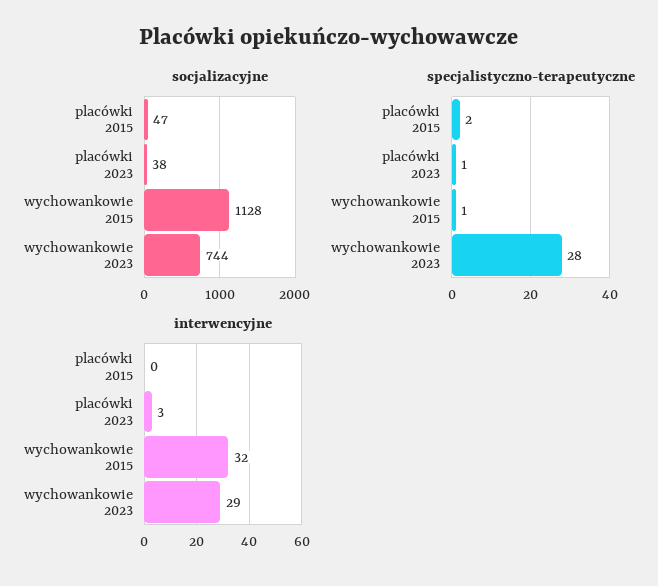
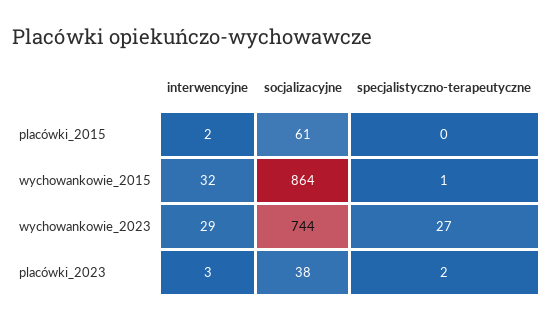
socjalizacyjne, placówki 2015: 47 -> 61
socjalizacyjne, wychowankowie 2015: 1128 -> 864
specjalistyczno-terapeutyczne, placówki 2015: 2 -> 0
specjalistyczno-terapeutyczne, placówki 2023: 1 -> 2
specjalistyczno-terapeutyczne, wychowankowie 2023: 28 -> 27
interwencyjne, placówki 2015: 0 -> 2

